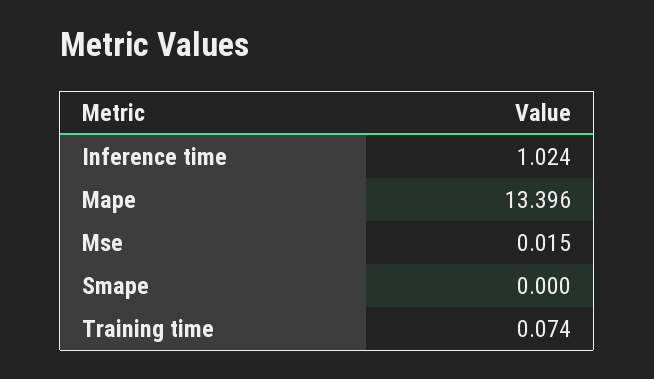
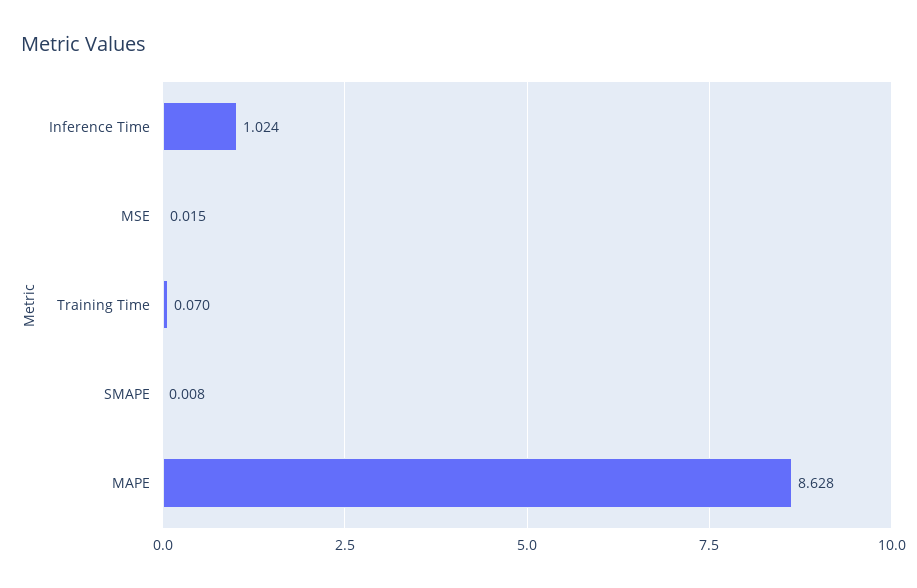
Mape: 13.396 -> 8.628
Smape: 0 -> 0.008
Training time: 0.074 -> 0.07

